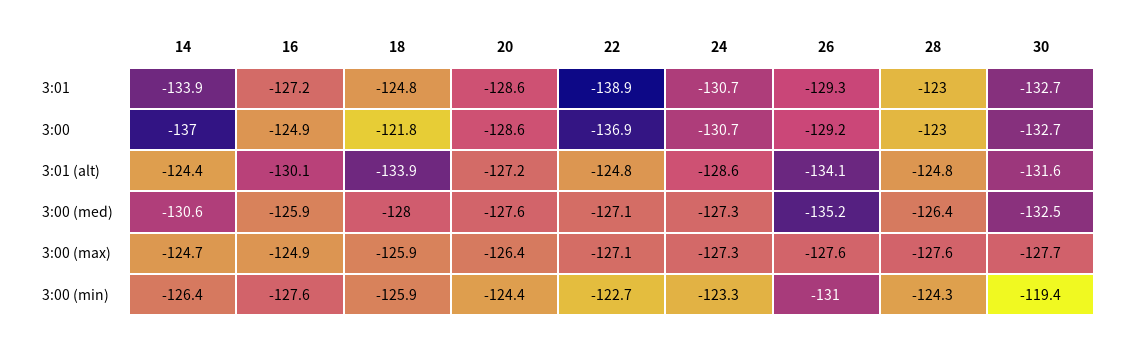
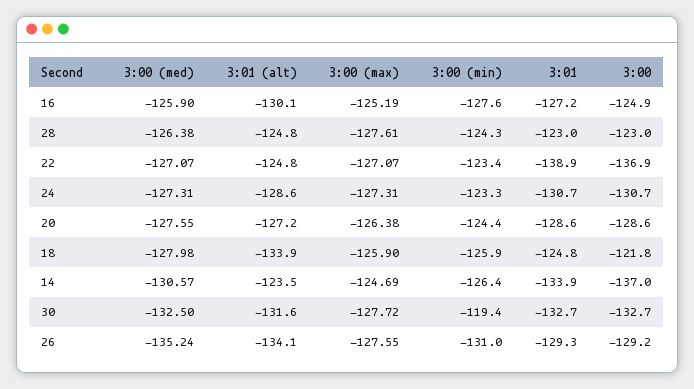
14, 3:01 (alt): -124.4 -> -123.5
16, 3:00 (max): -124.9 -> -125.19
22, 3:00 (min): -122.7 -> -123.4

